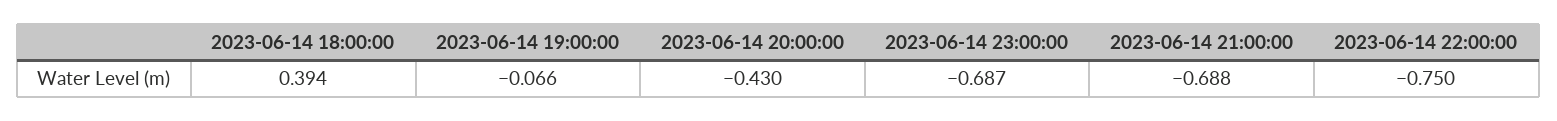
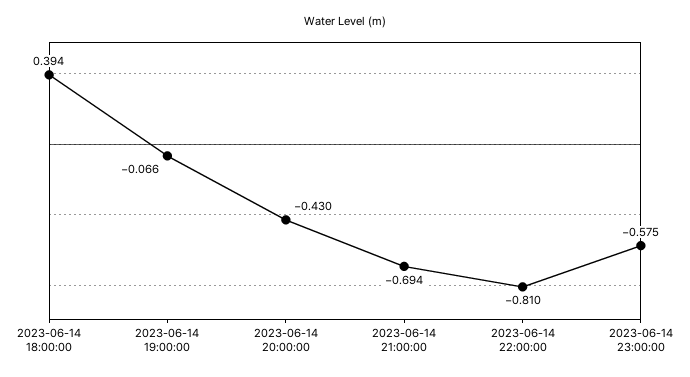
2023-06-14 23:00:00: -0.687 -> -0.575
2023-06-14 21:00:00: -0.688 -> -0.694
2023-06-14 22:00:00: -0.75 -> -0.81

